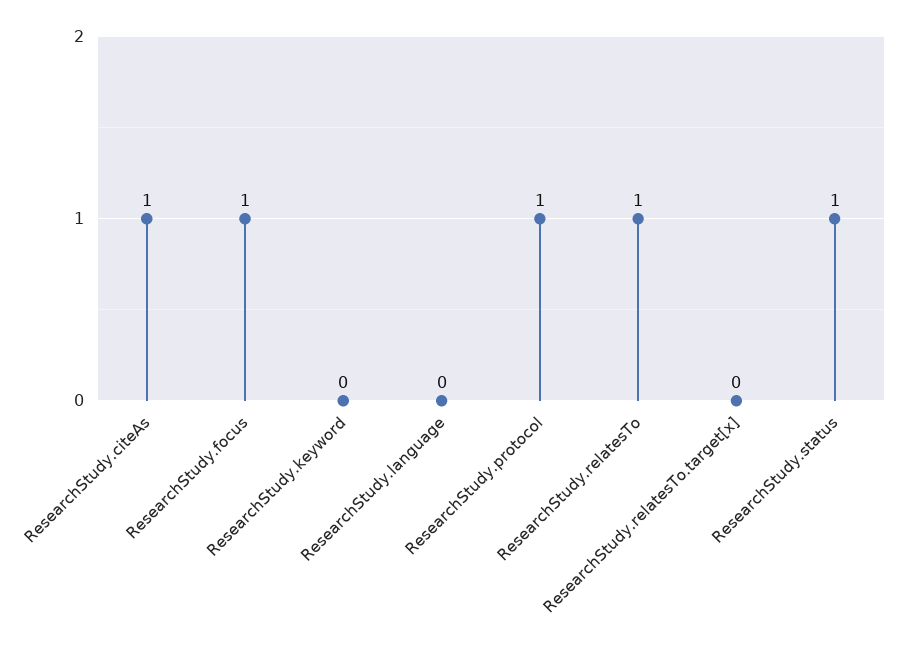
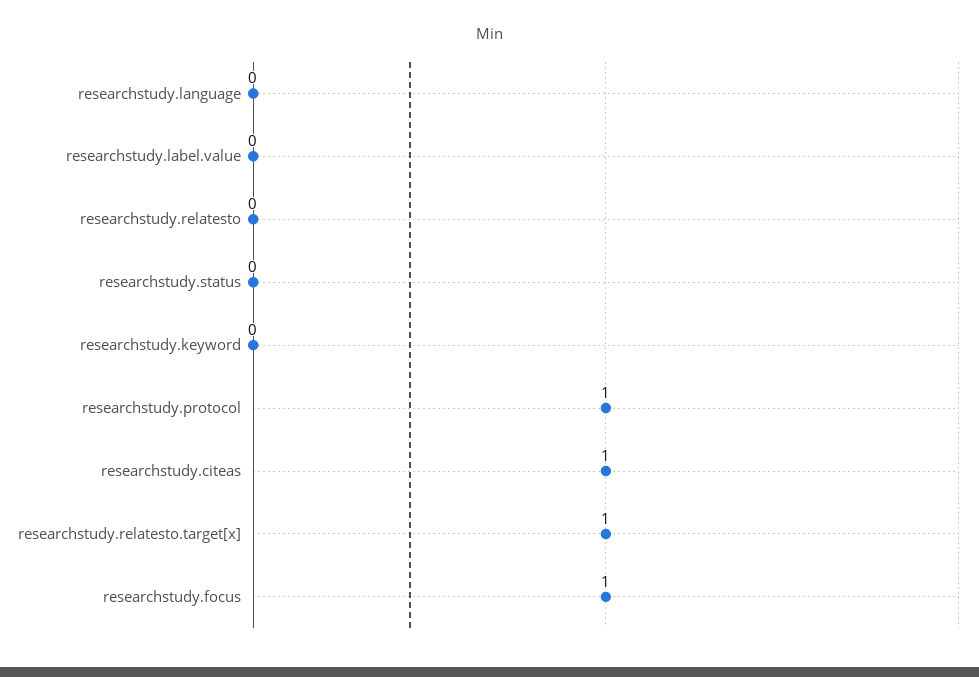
ResearchStudy.relatesTo: 1 -> 0
ResearchStudy.relatesTo.target[x]: 0 -> 1
ResearchStudy.status: 1 -> 0
researchstudy.label.value: none -> 0

